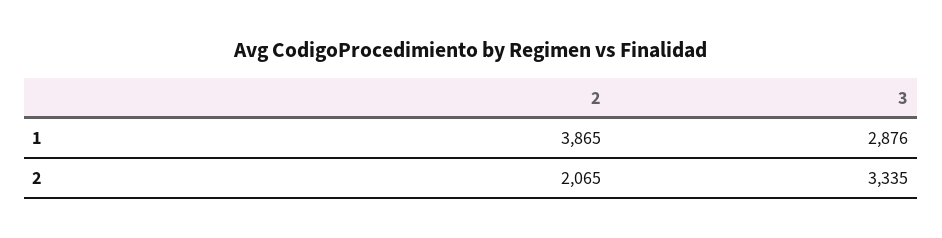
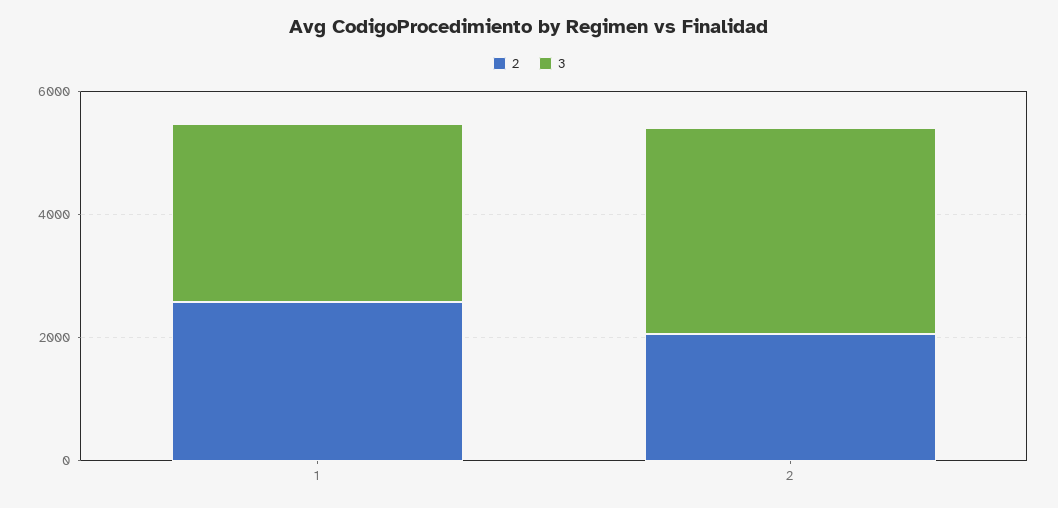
2, 1: 3865 -> 2500

